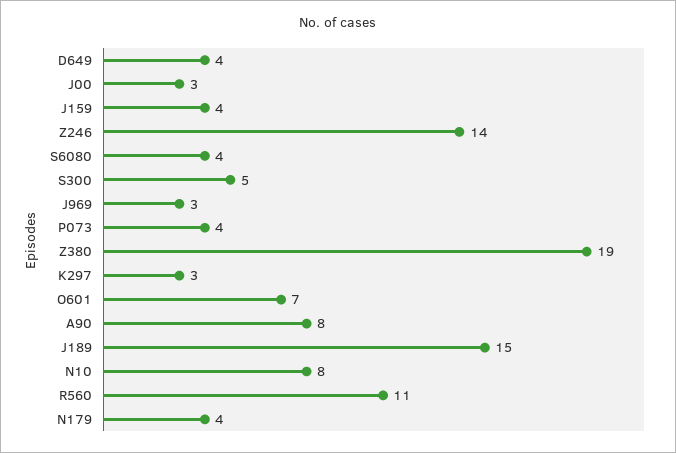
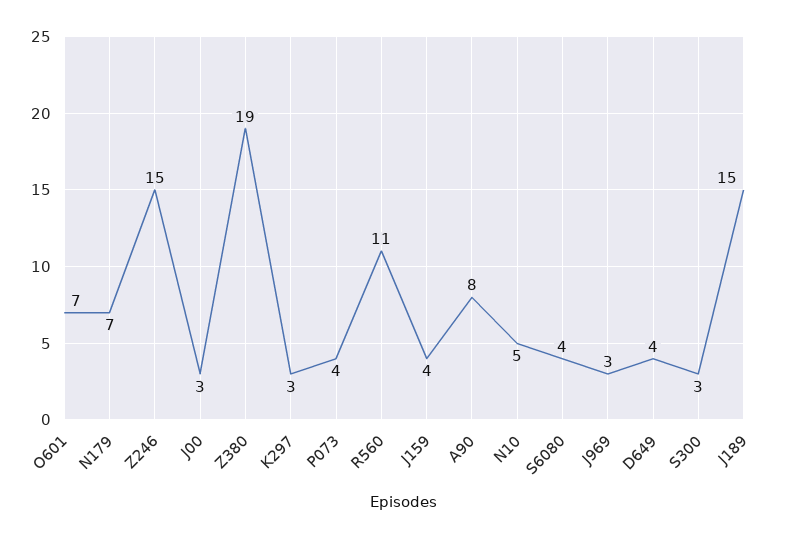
Z246: 14 -> 15
S300: 5 -> 3
N10: 8 -> 5
N179: 4 -> 7

